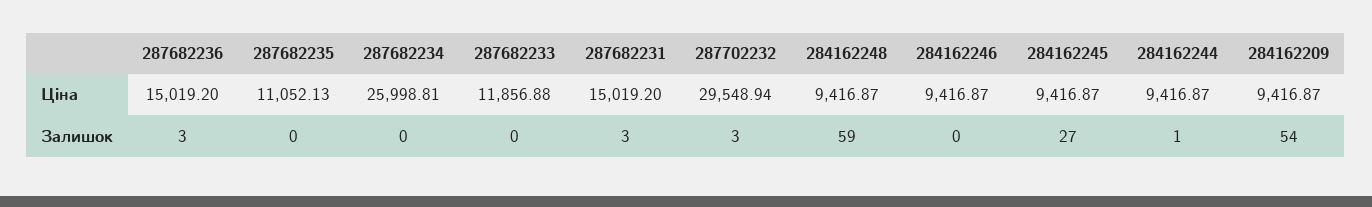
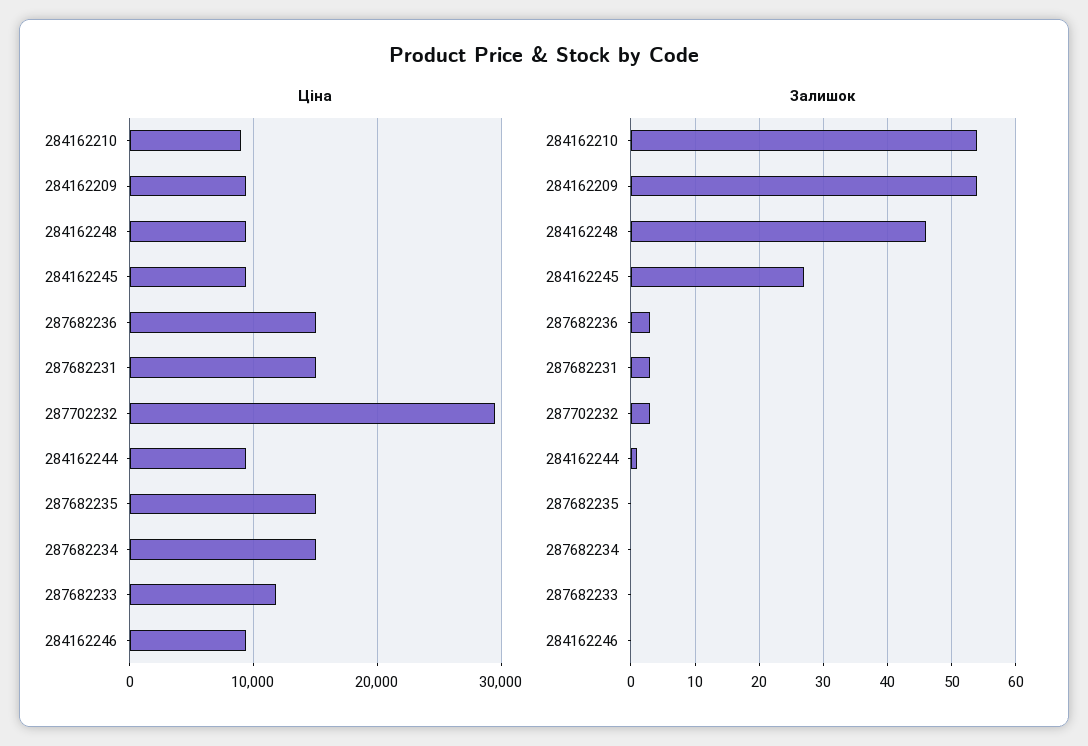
Ціна, 287682235: 11052.13 -> 15000
Ціна, 287682234: 25998.81 -> 15000
Залишок, 284162248: 59 -> 46
Ціна, 284162210: none -> 9000
Залишок, 284162210: none -> 54

